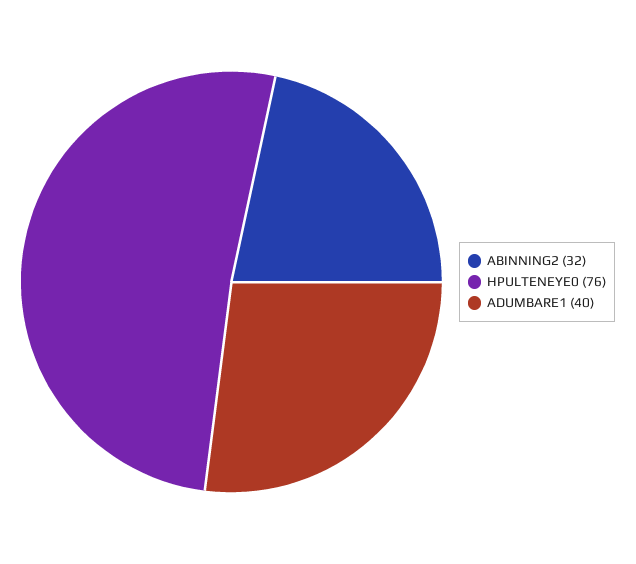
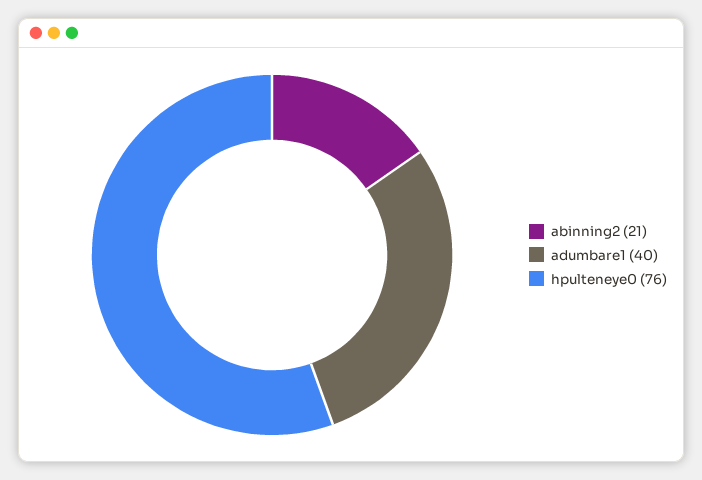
ABINNING2: 32 -> 21

